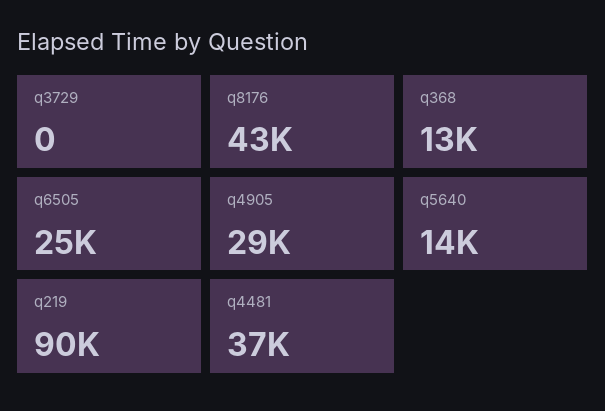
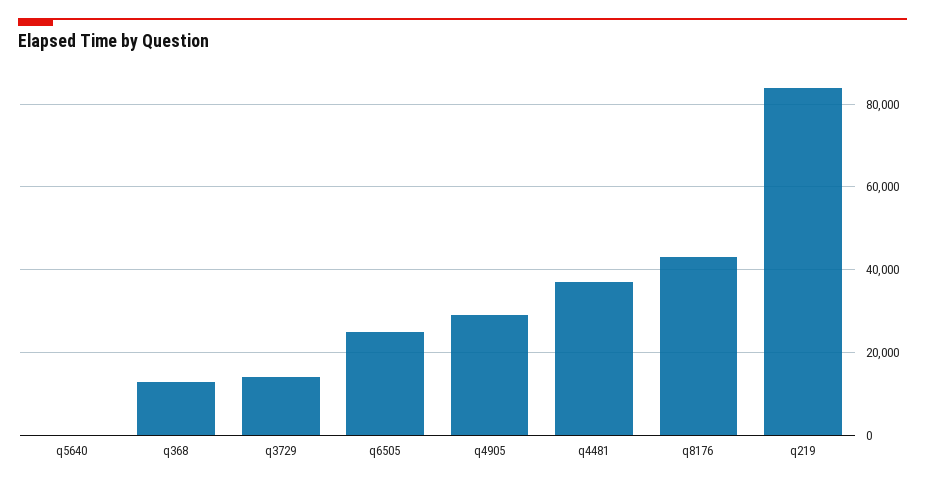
q3729: 0 -> 14000
q5640: 14000 -> 0
q219: 90000 -> 84000

